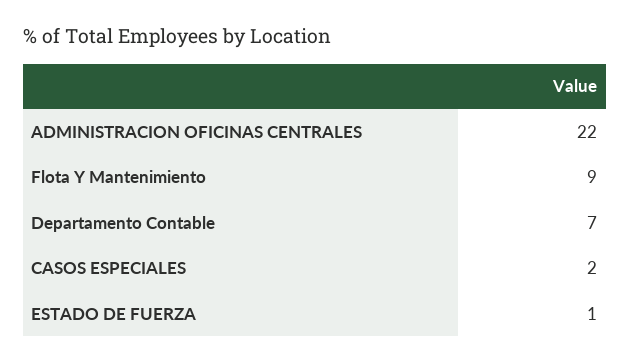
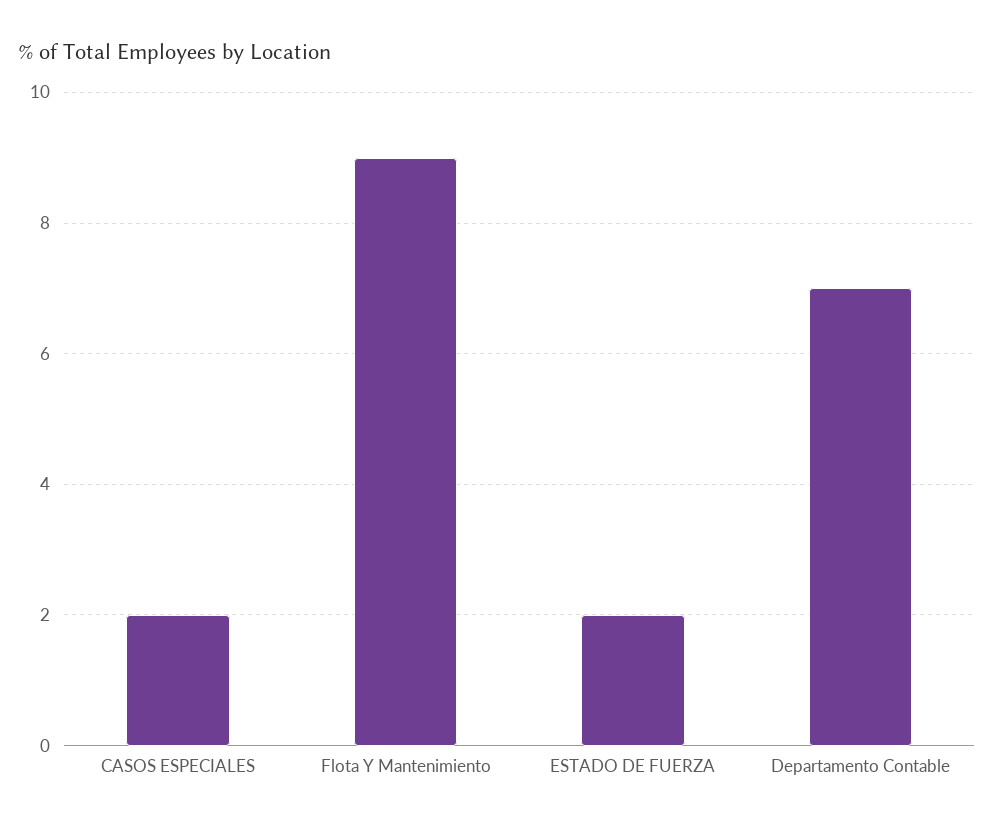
ADMINISTRACION OFICINAS CENTRALES: 22 -> none
ESTADO DE FUERZA: 1 -> 2

